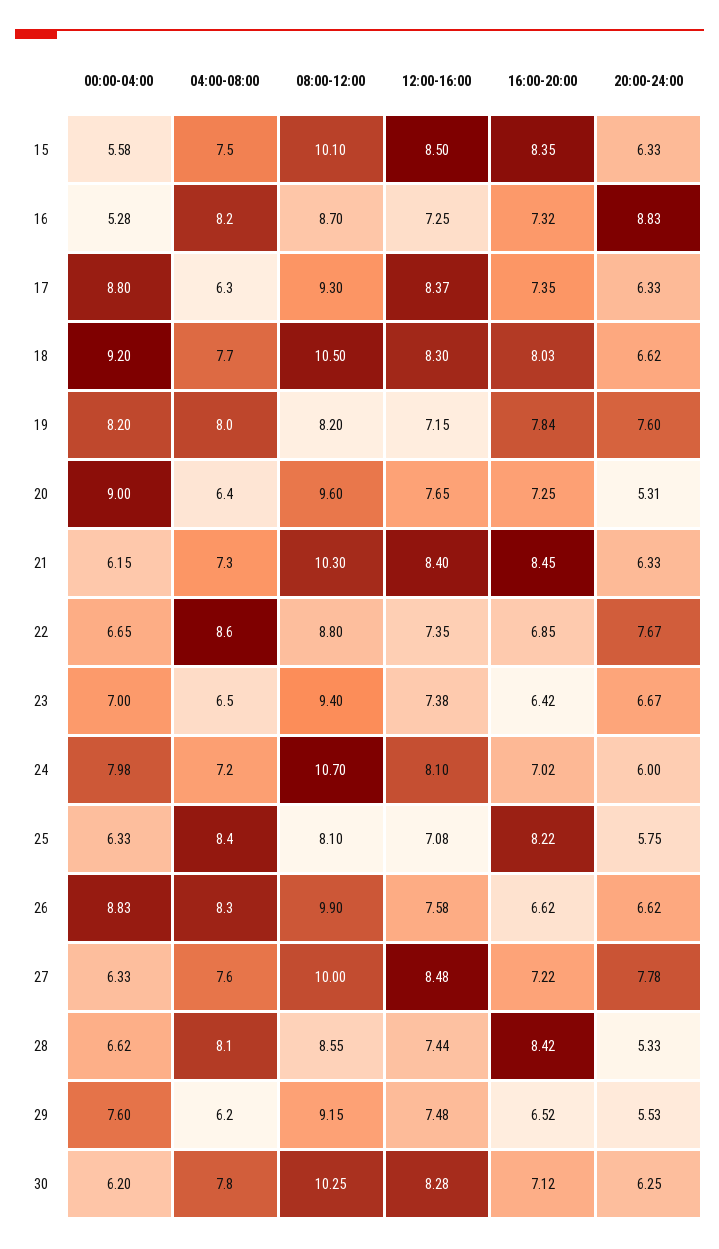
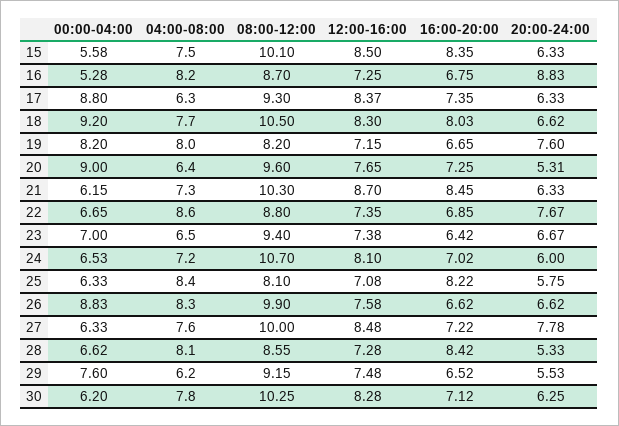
16:00-20:00, 16: 7.32 -> 6.75
16:00-20:00, 19: 7.84 -> 6.65
12:00-16:00, 21: 8.4 -> 8.7
00:00-04:00, 24: 7.98 -> 6.53
12:00-16:00, 28: 7.44 -> 7.28

